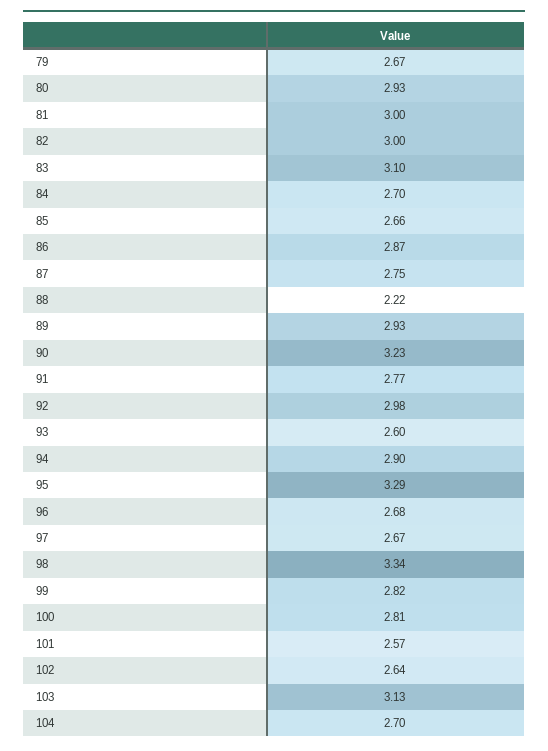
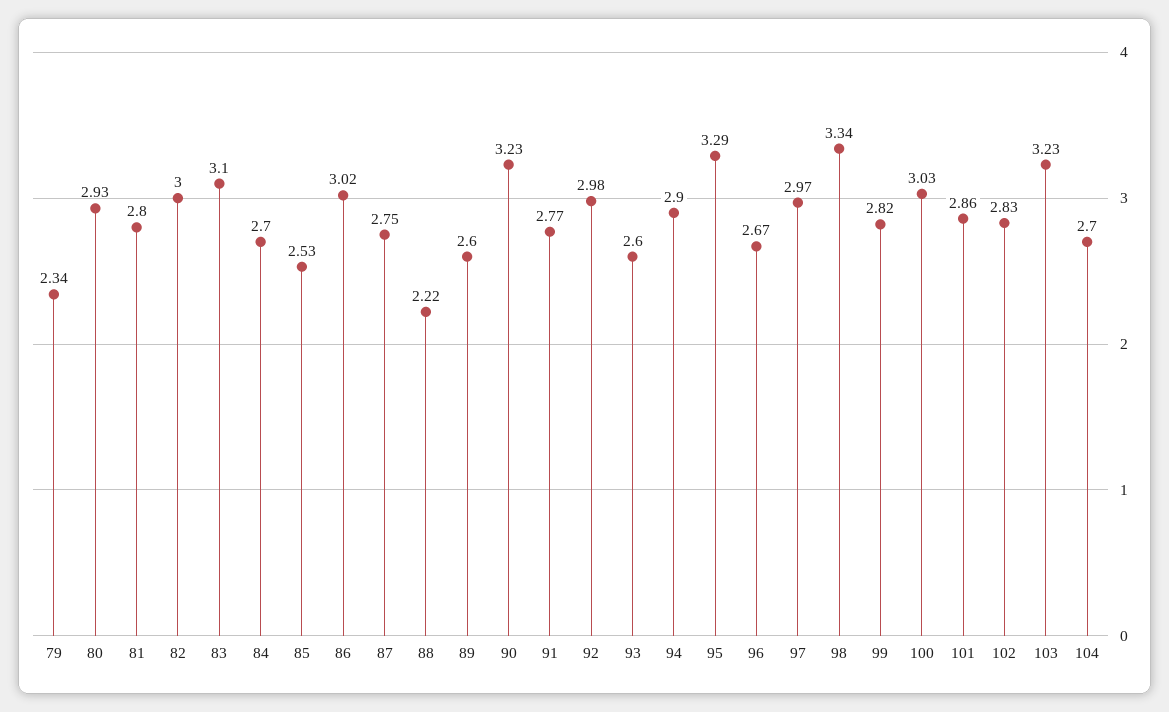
79: 2.67 -> 2.34
81: 3 -> 2.8
85: 2.66 -> 2.53
86: 2.87 -> 3.02
89: 2.93 -> 2.6
96: 2.68 -> 2.67
97: 2.67 -> 2.97
100: 2.81 -> 3.03
101: 2.57 -> 2.86
102: 2.64 -> 2.83
103: 3.13 -> 3.23

